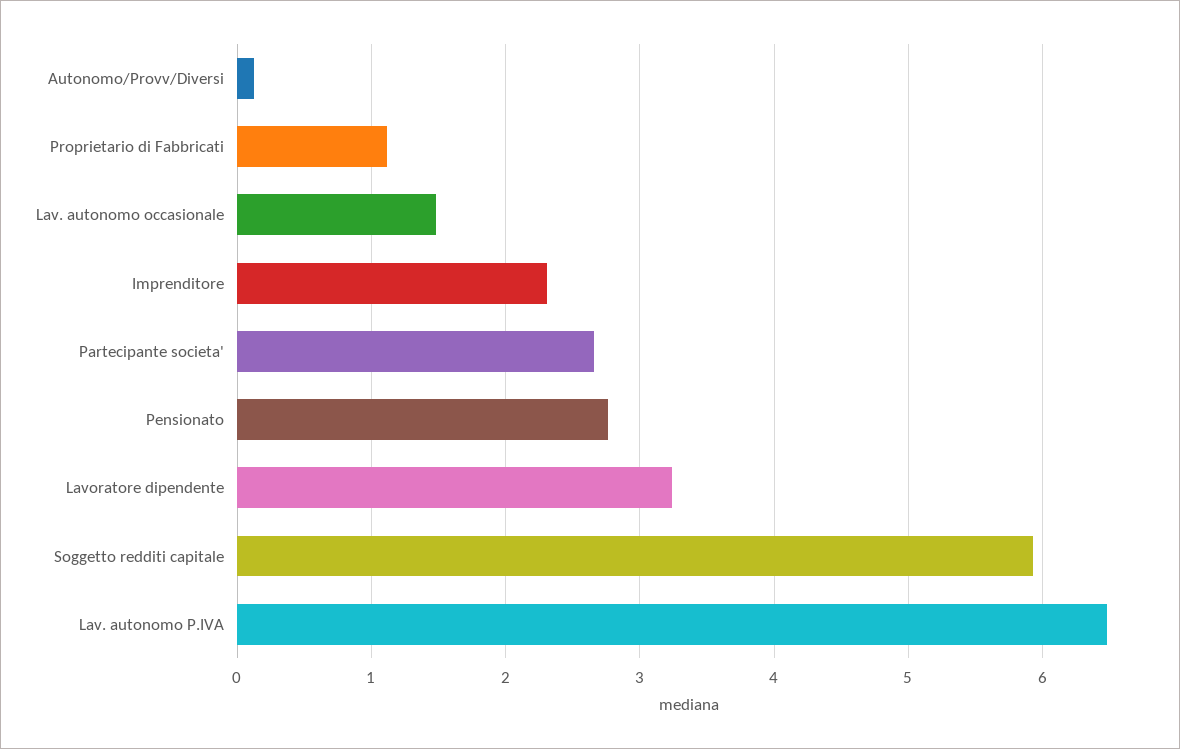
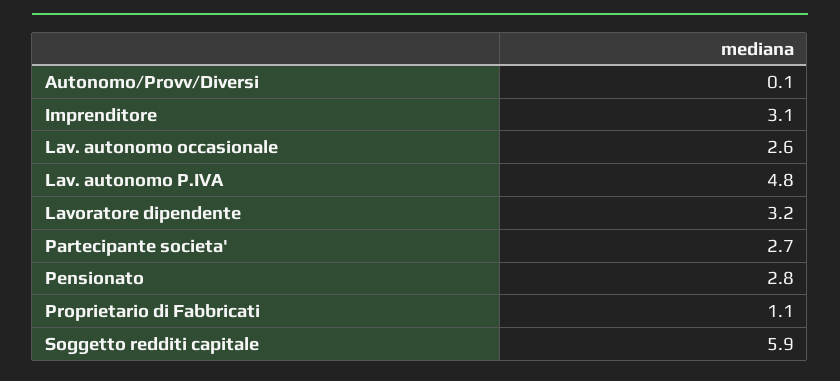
Lav. autonomo occasionale: 1.5 -> 2.6
Imprenditore: 2.3 -> 3.1
Lav. autonomo P.IVA: 6.5 -> 4.8

